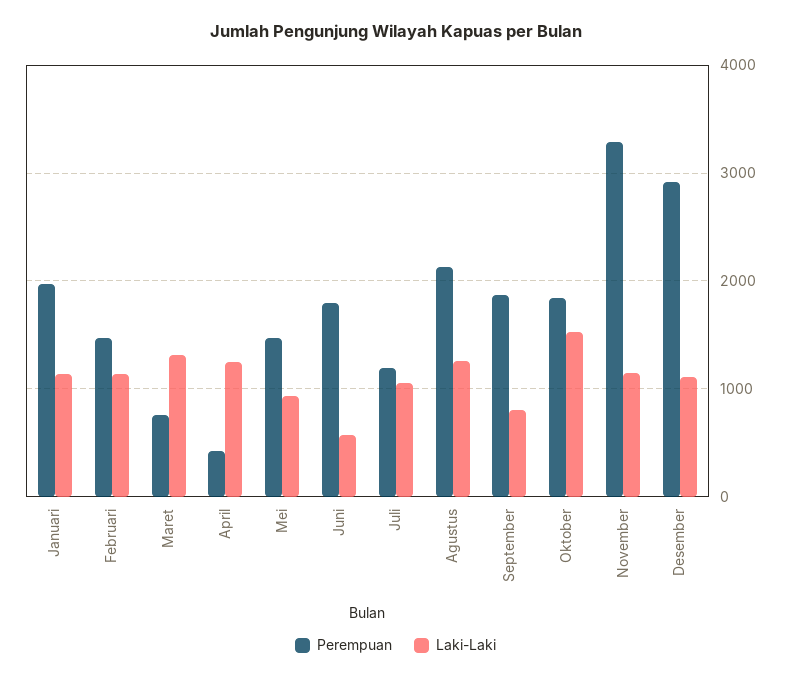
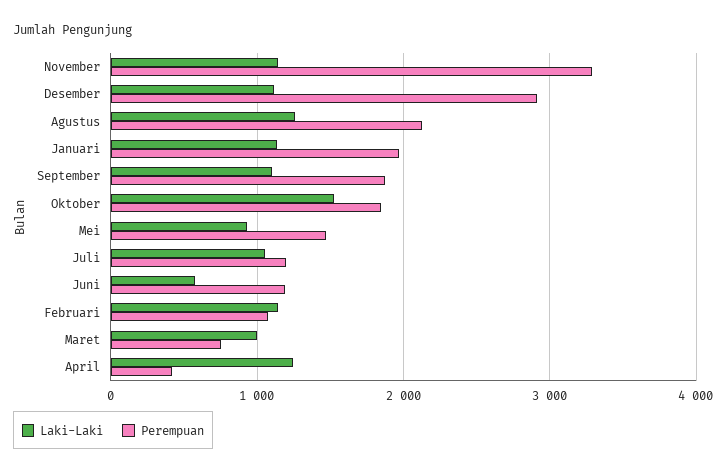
Perempuan, Februari: 1500 -> 1100
Laki-Laki, Maret: 1300 -> 1000
Perempuan, Juni: 1800 -> 1200
Laki-Laki, September: 800 -> 1100

